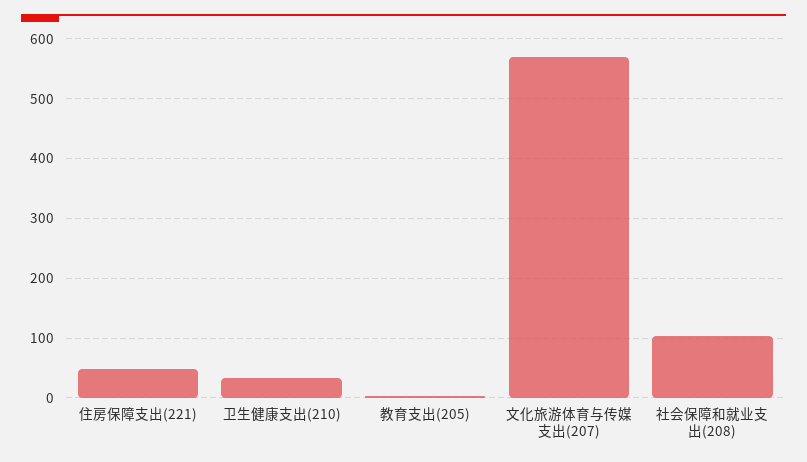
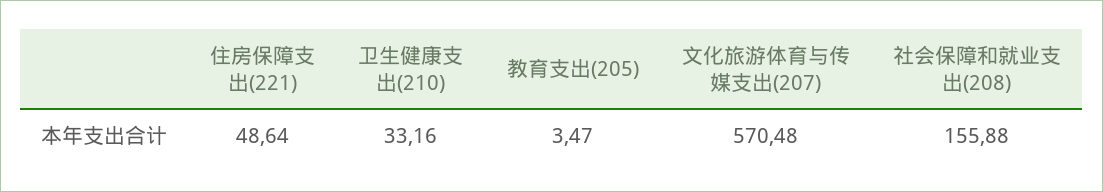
社会保障和就业支出(208): 100 -> 155.88

